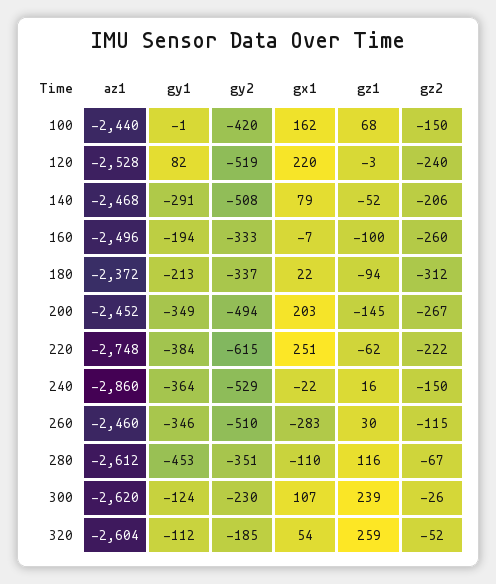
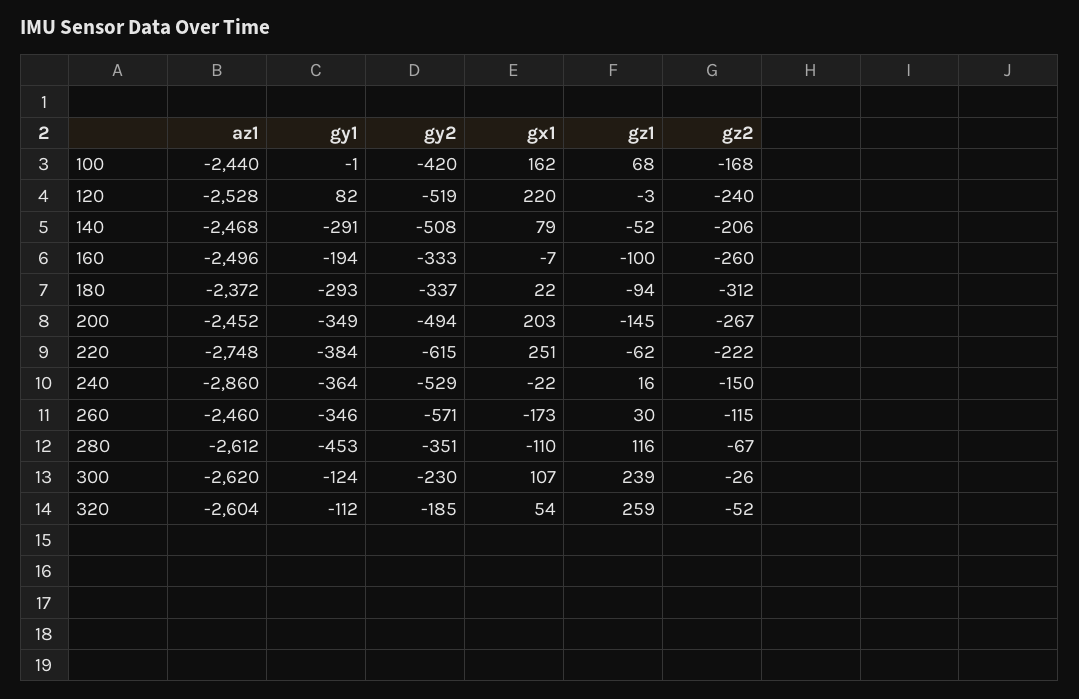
gz2, 100: -150 -> -168
gy1, 180: -213 -> -293
gy2, 260: -510 -> -571
gx1, 260: -283 -> -173

